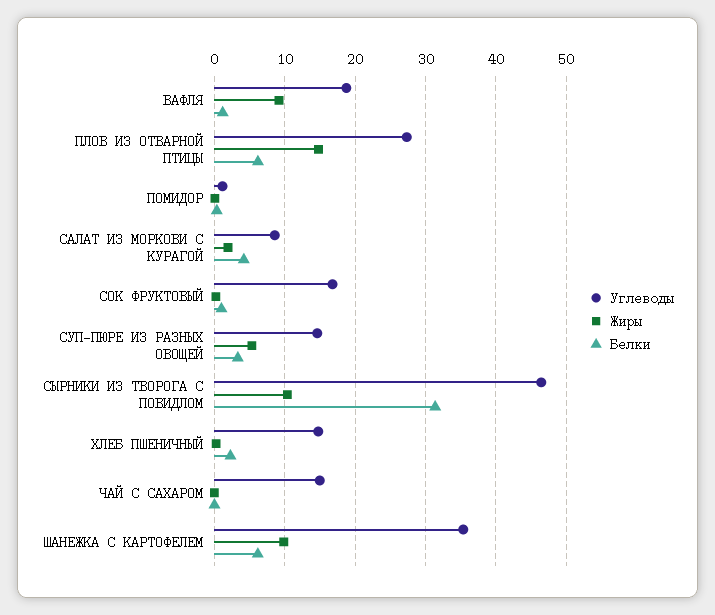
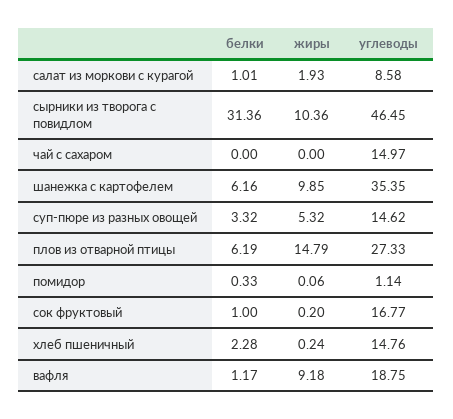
Белки, САЛАТ ИЗ МОРКОВИ С КУРАГОЙ: 4 -> 1.01

